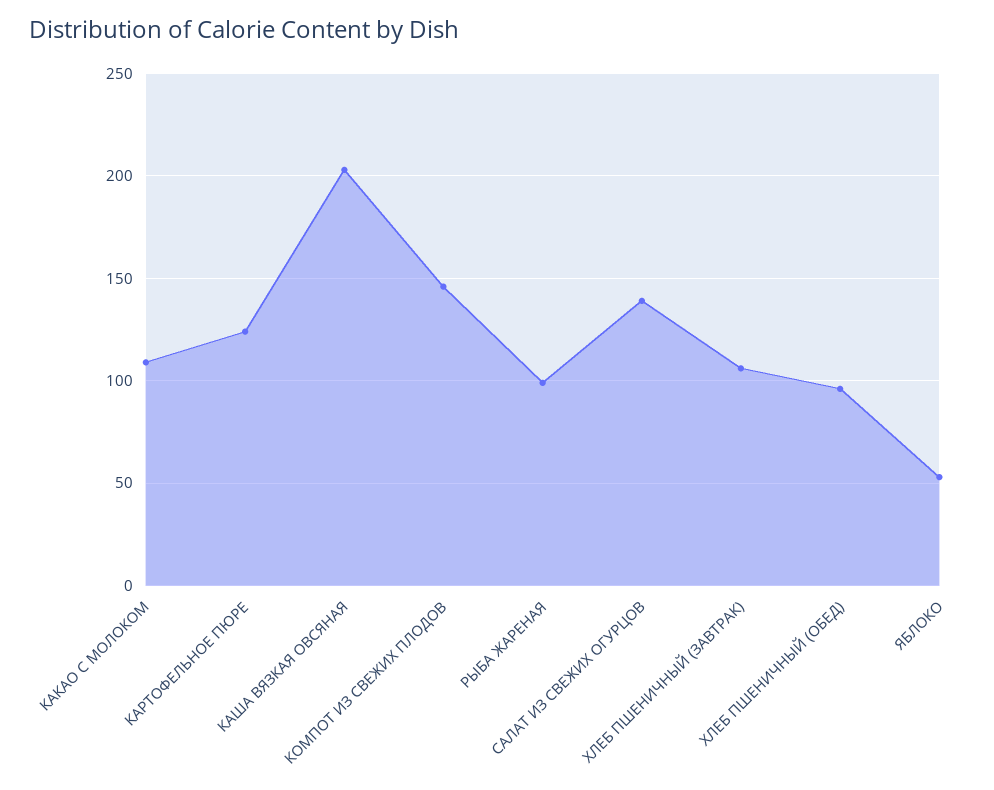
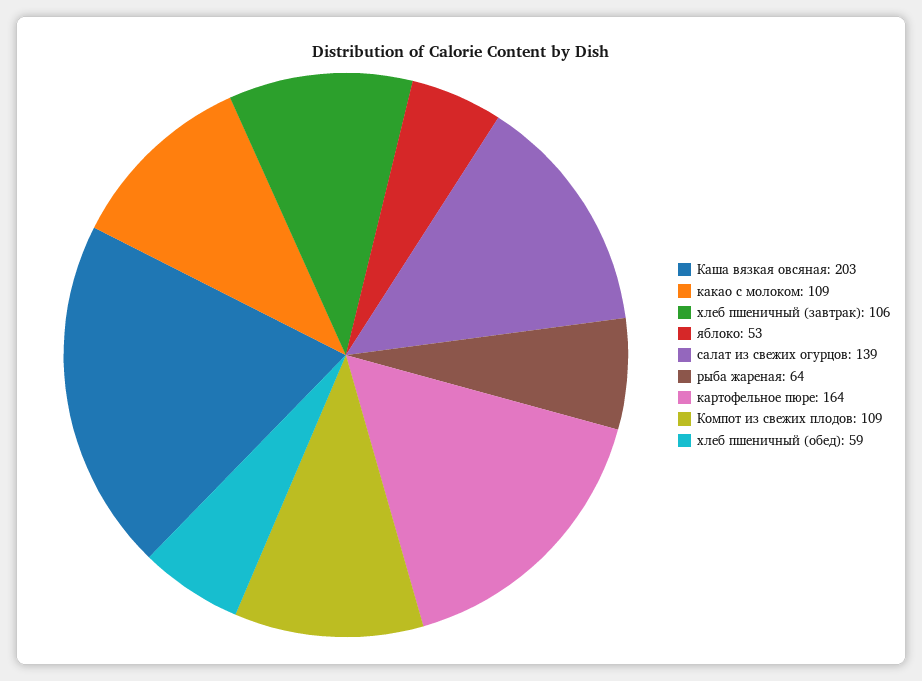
КАРТОФЕЛЬНОЕ ПЮРЕ: 125 -> 164
КОМПОТ ИЗ СВЕЖИХ ПЛОДОВ: 145 -> 109
РЫБА ЖАРЕНАЯ: 100 -> 64
ХЛЕБ ПШЕНИЧНЫЙ (ОБЕД): 95 -> 59

